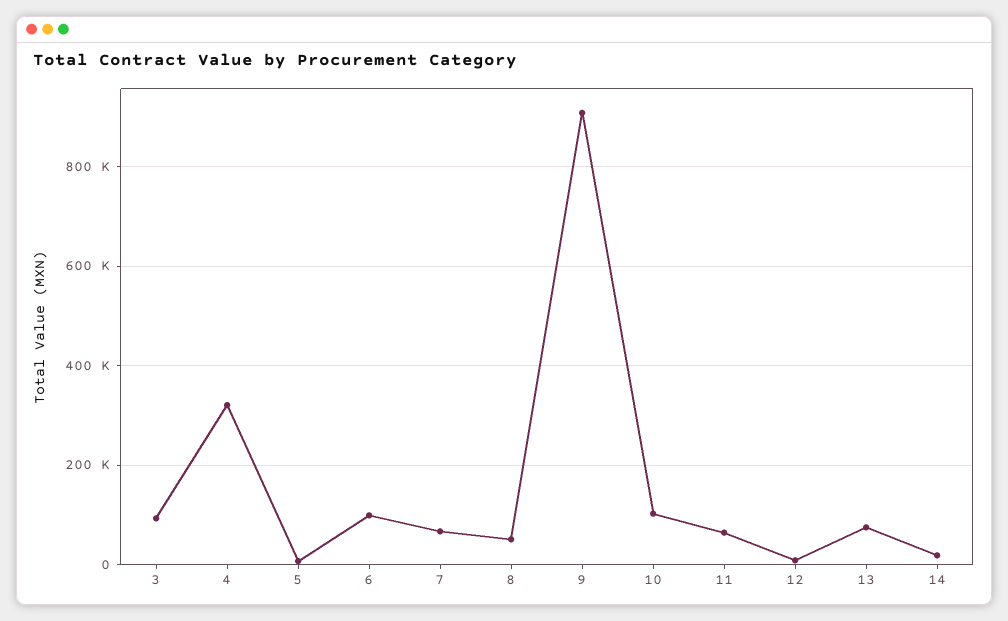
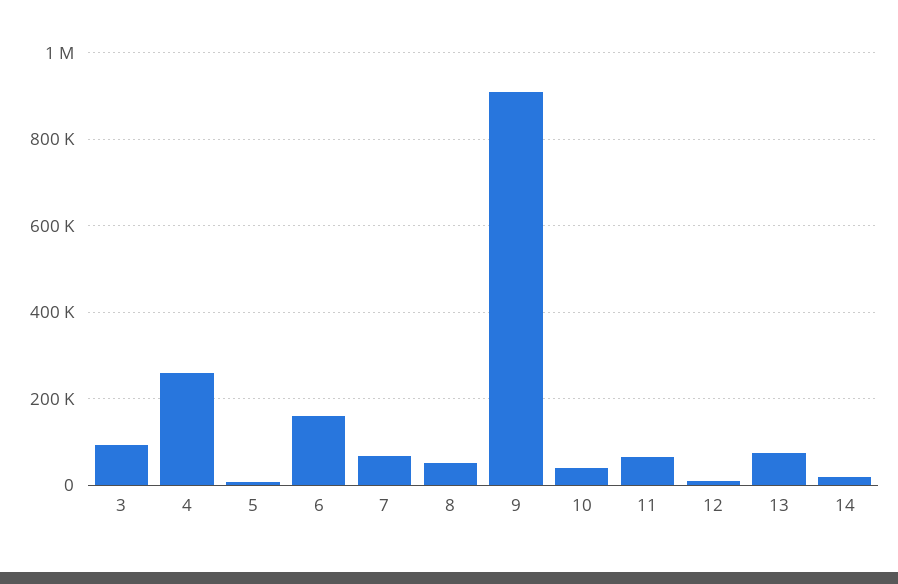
4: 320000 -> 260000
6: 100000 -> 160000
10: 100000 -> 40000

